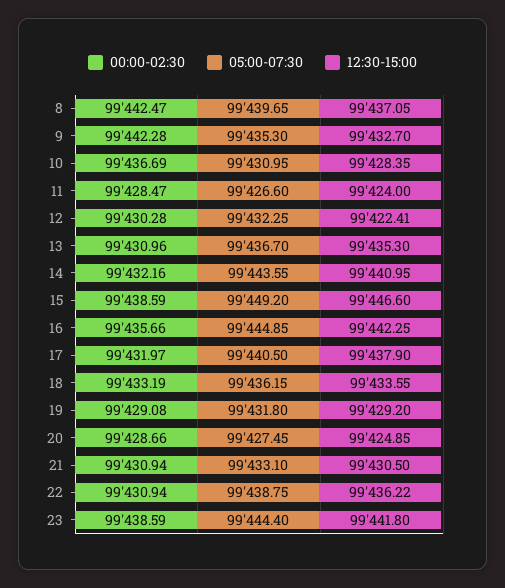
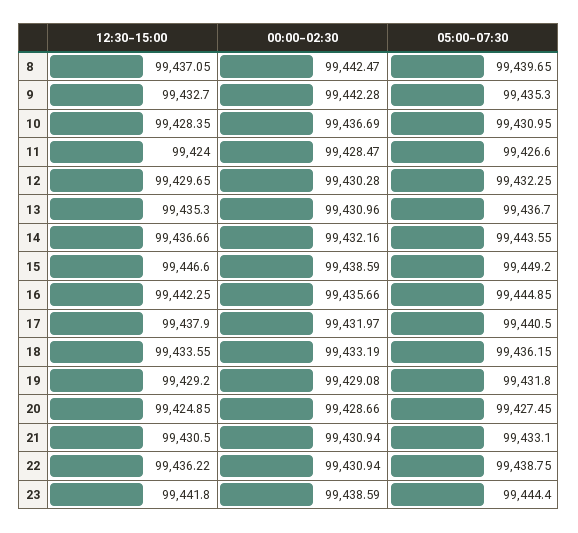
12:30-15:00, 12: 99422.41 -> 99429.65
12:30-15:00, 14: 99440.95 -> 99436.66

